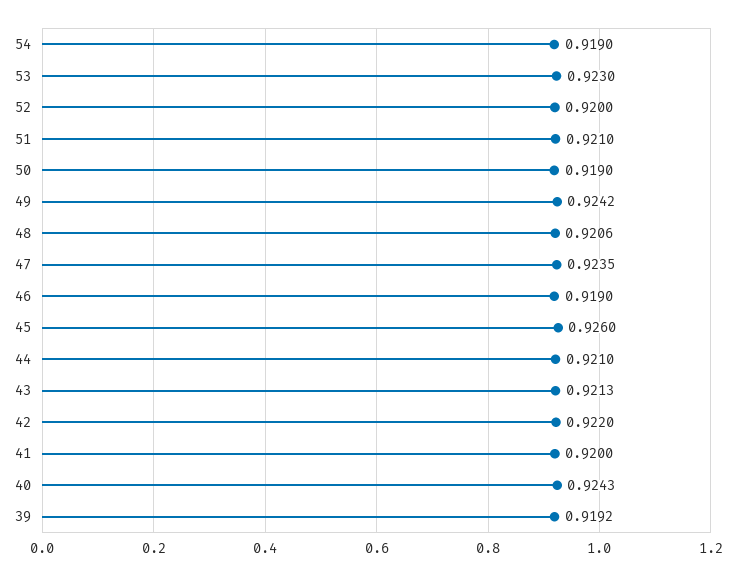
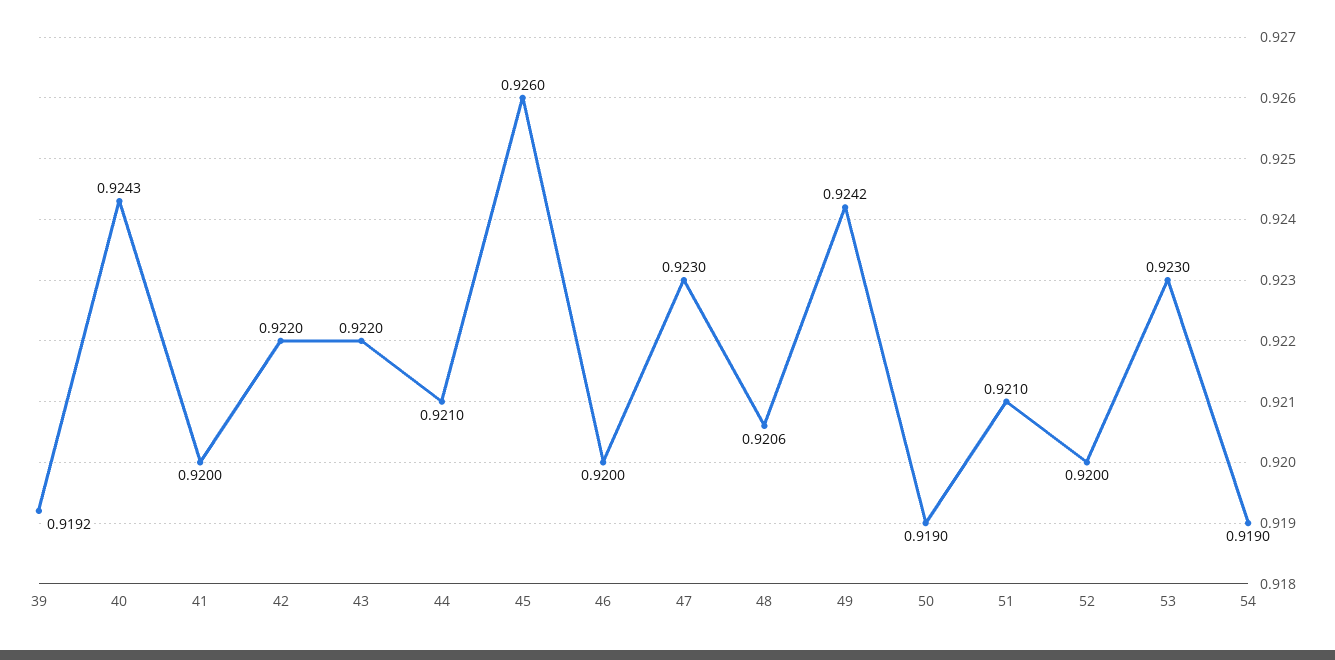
47: 0.9235 -> 0.923
46: 0.919 -> 0.92
43: 0.9213 -> 0.922

